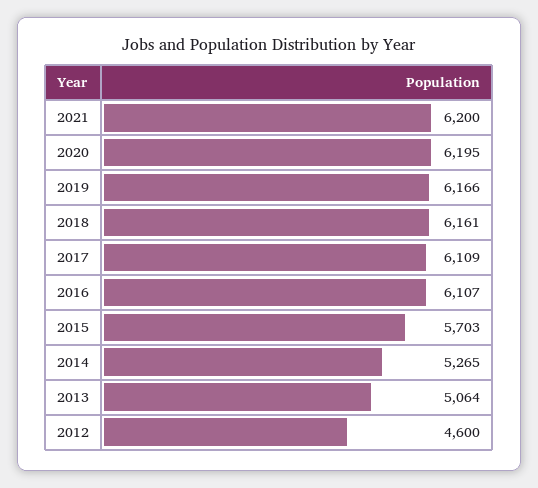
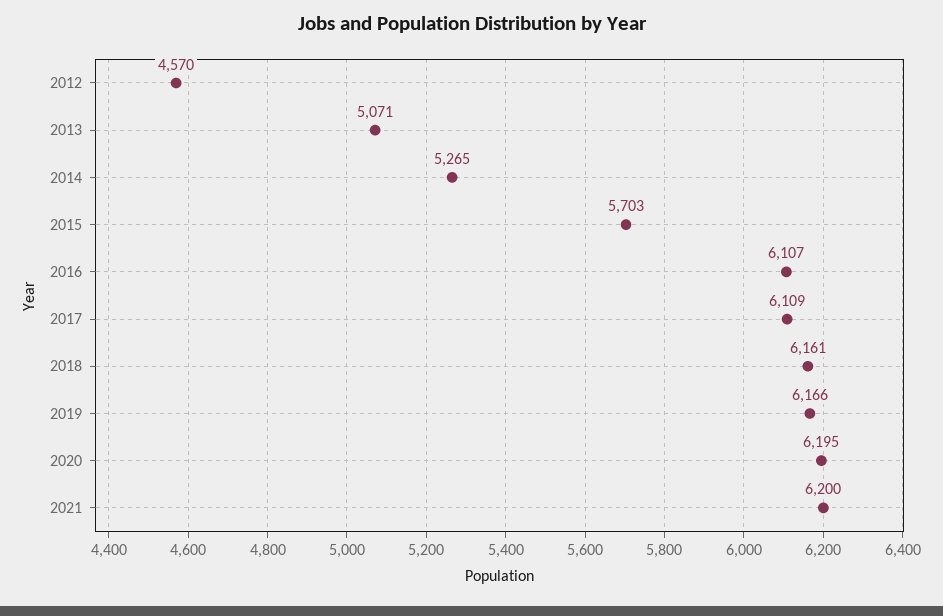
2013: 5064 -> 5071
2012: 4600 -> 4570

